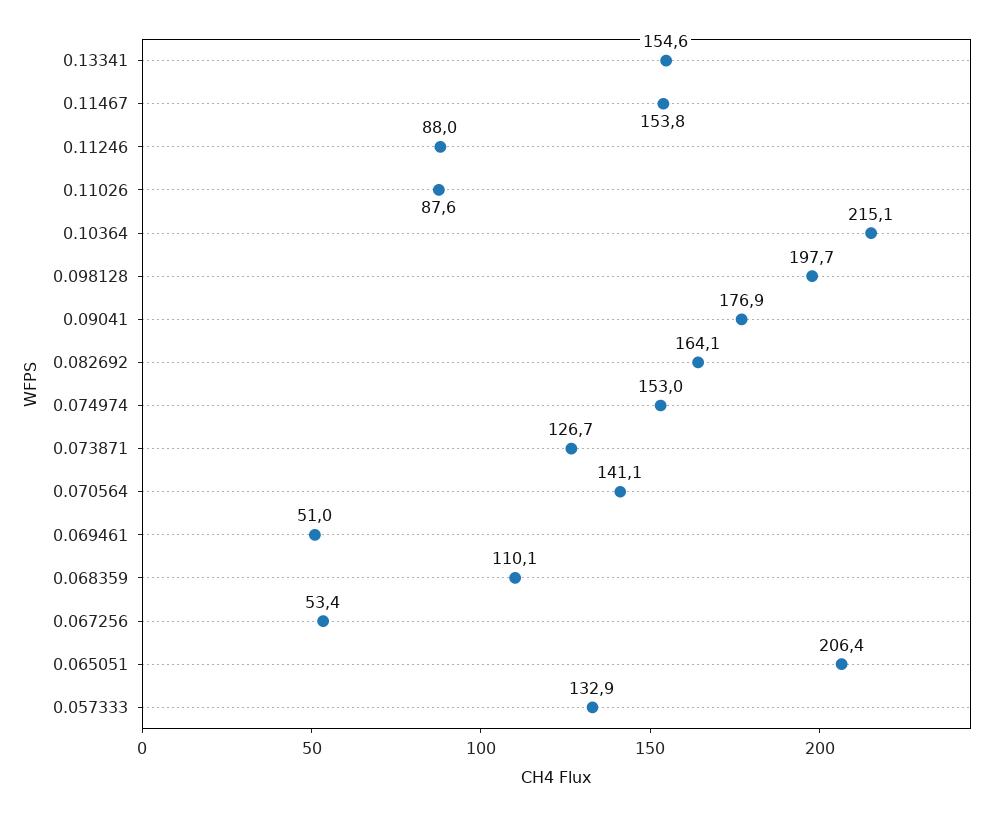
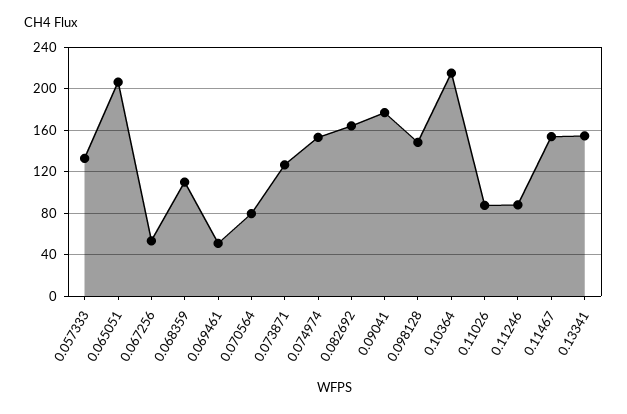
0.098128: 197.7 -> 150
0.070564: 141.1 -> 80

